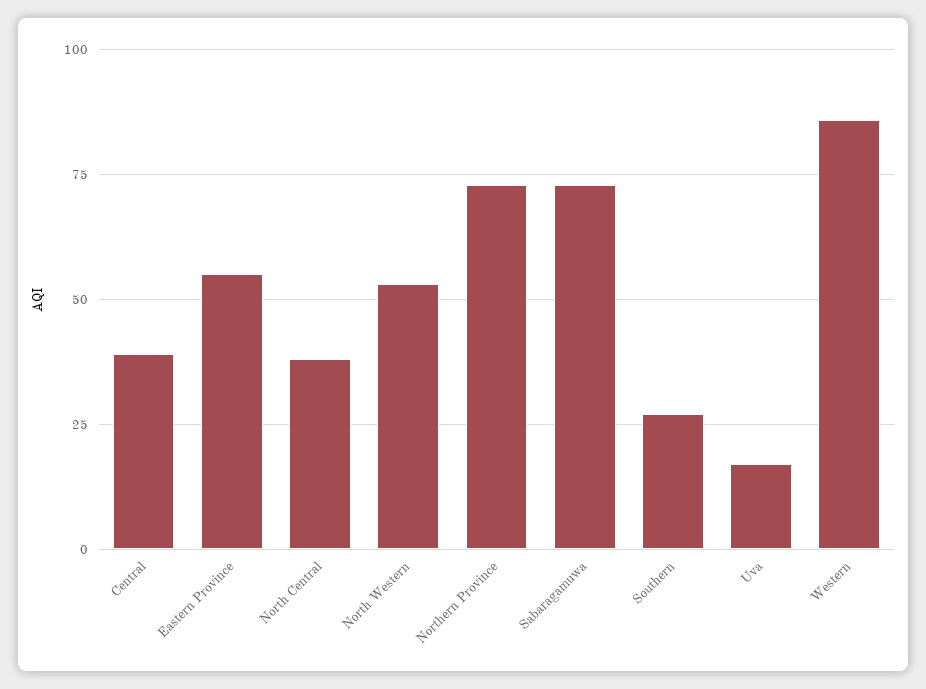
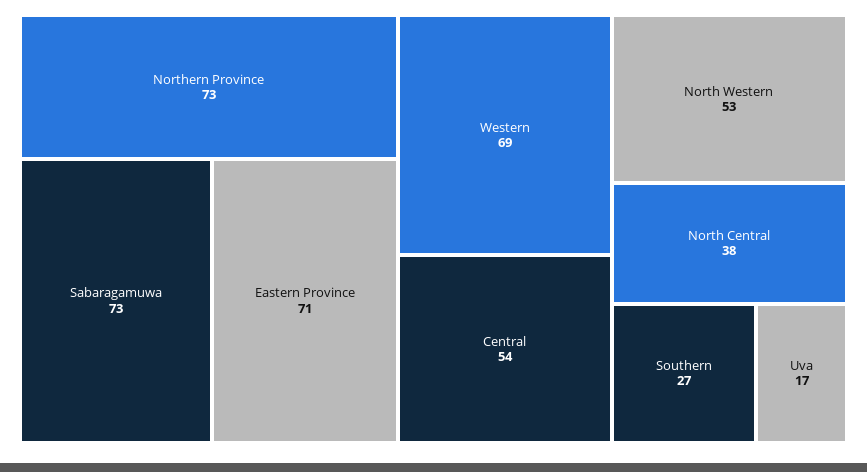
Central: 40 -> 54
Eastern Province: 55 -> 71
Western: 85 -> 69

